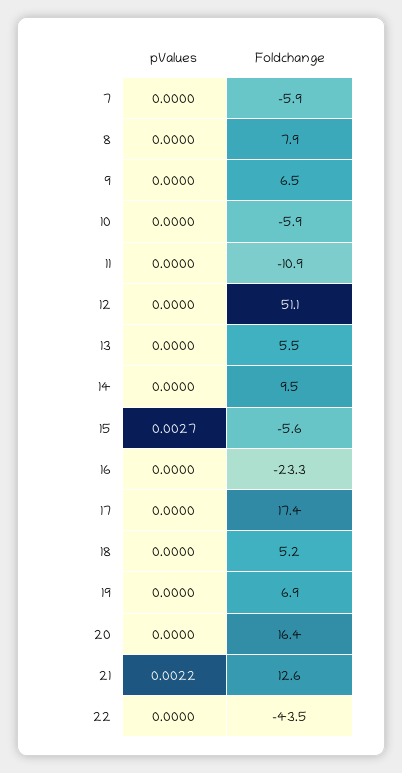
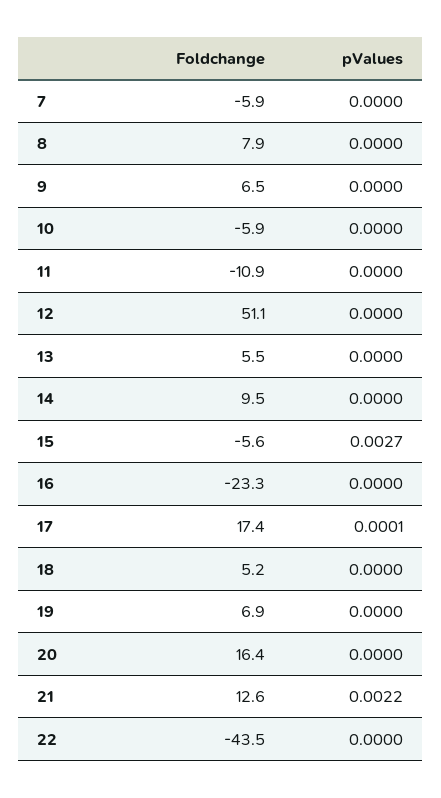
pValues, 17: 0 -> 0.0001

